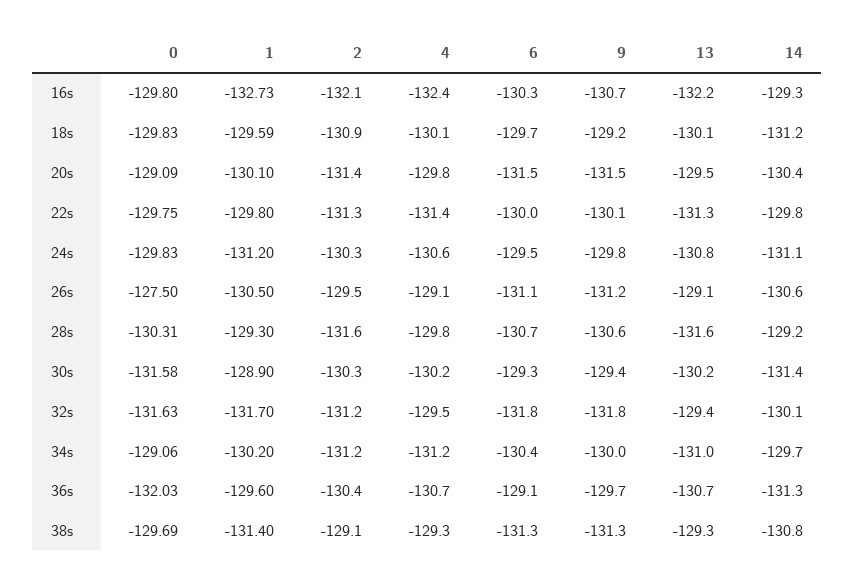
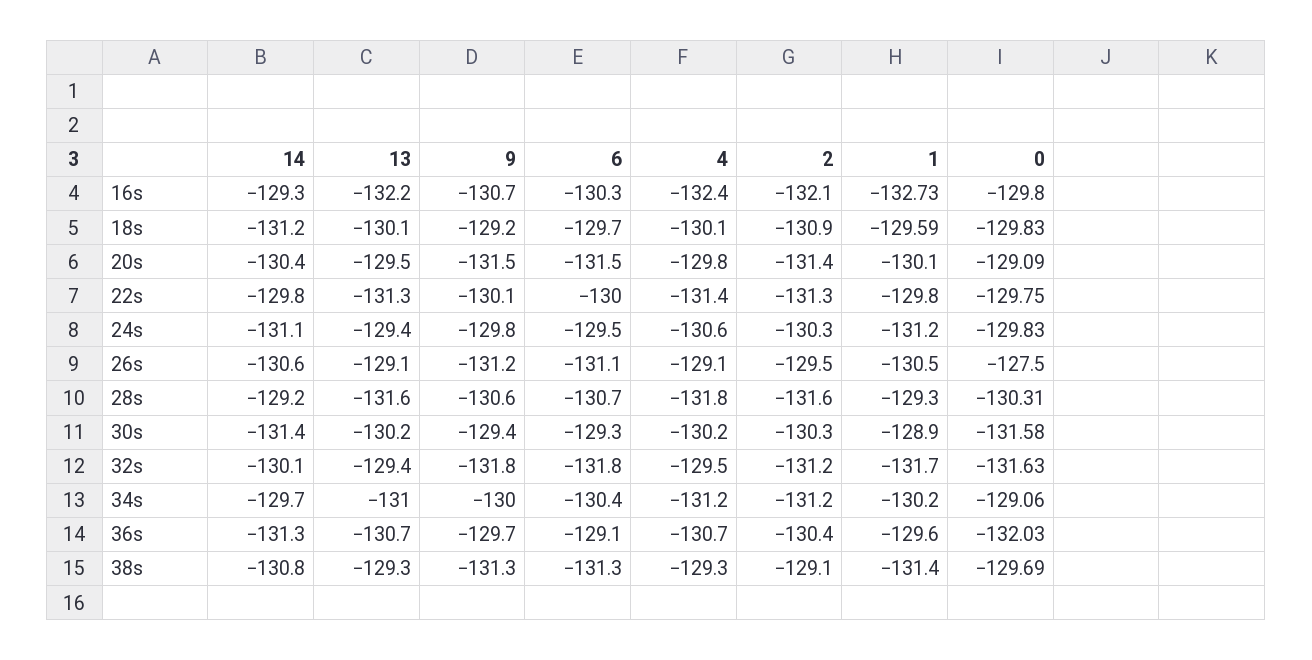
13, 24s: -130.8 -> -129.4
4, 28s: -129.8 -> -131.8

